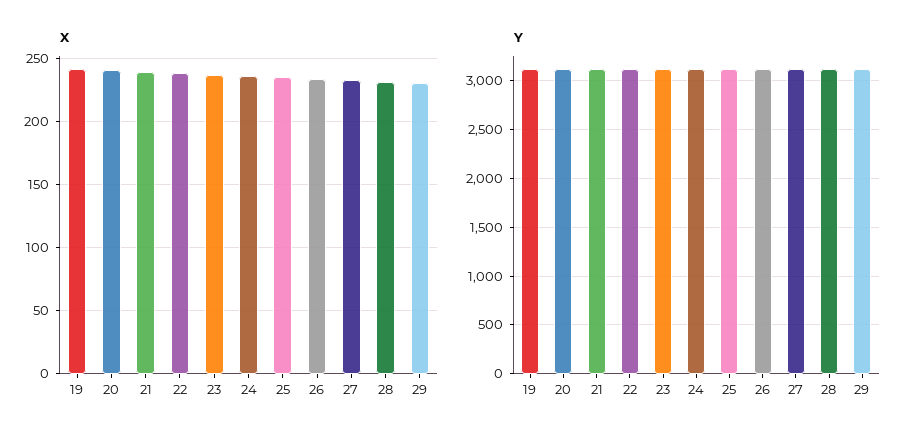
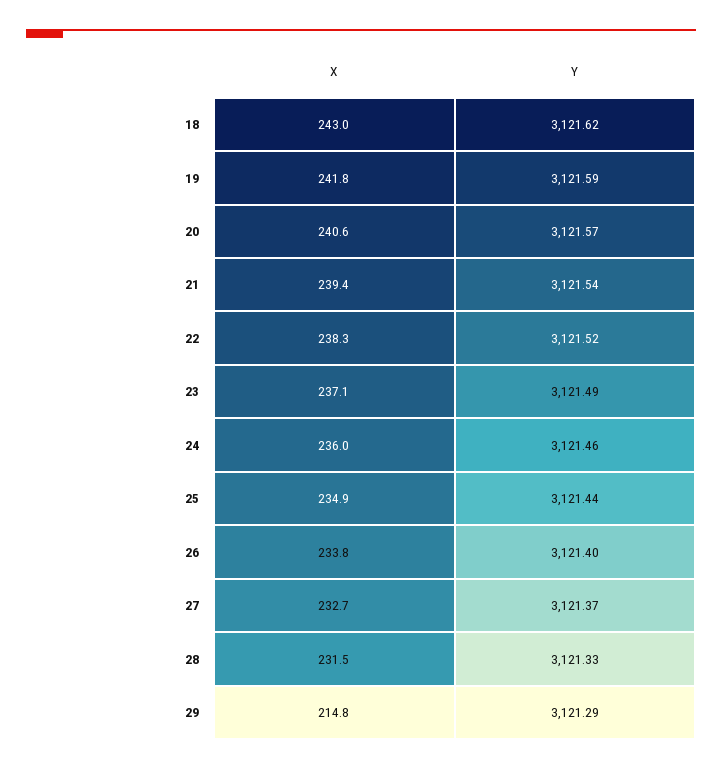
X, 29: 230 -> 214.8
X, 18: none -> 243
Y, 18: none -> 3121.62

